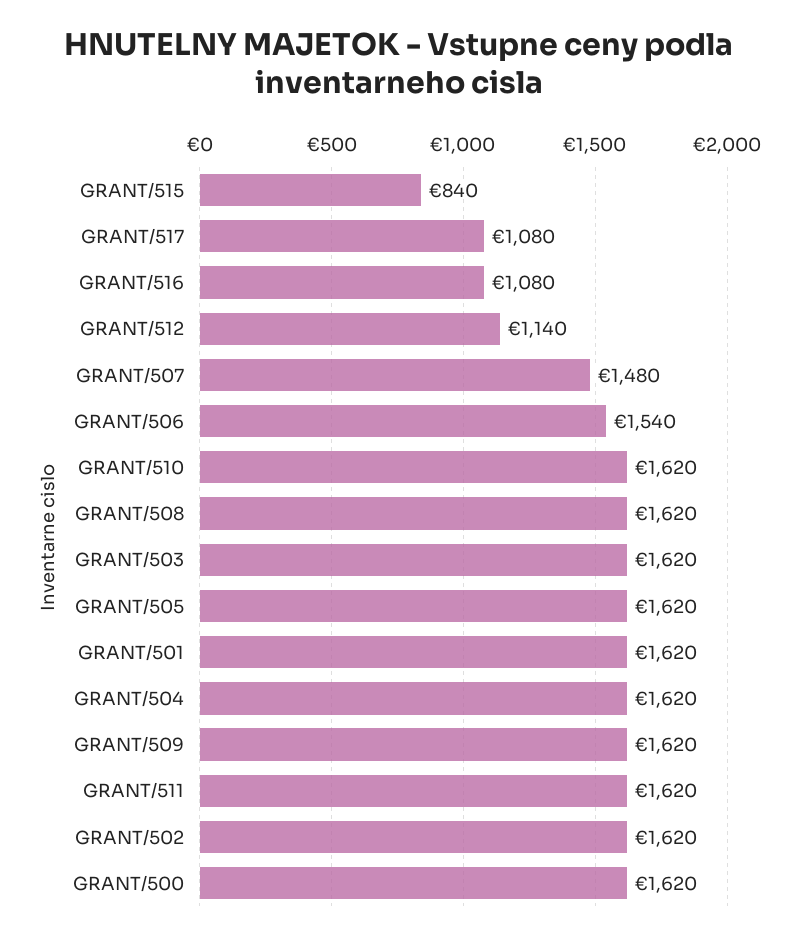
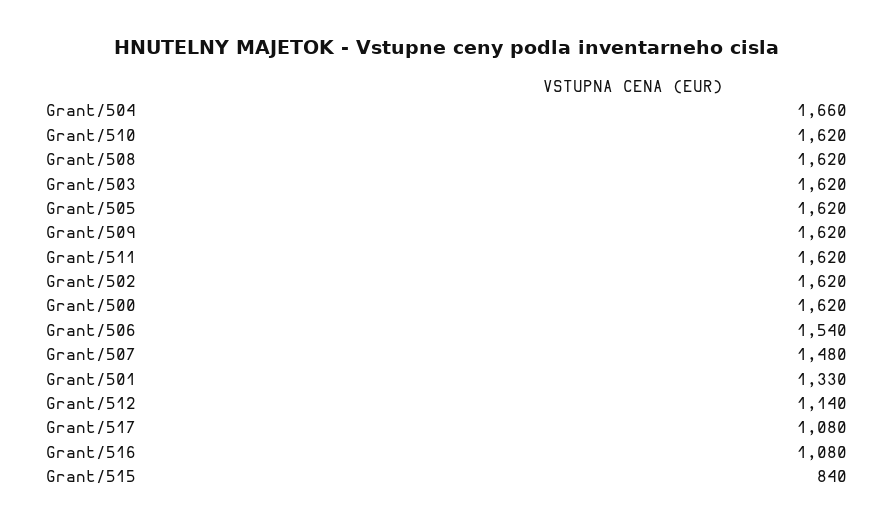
GRANT/501: 1620 -> 1330
GRANT/504: 1620 -> 1660

